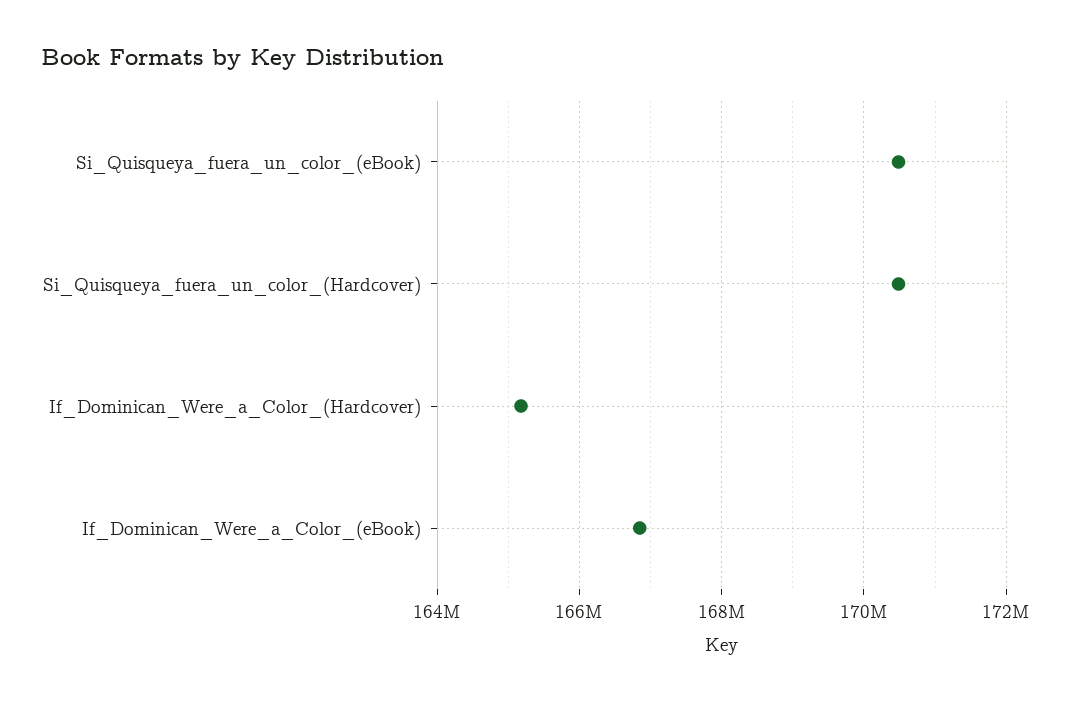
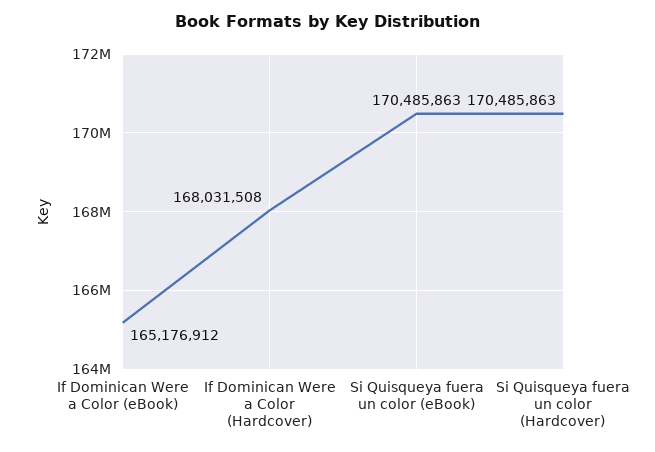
If_Dominican_Were_a_Color_(Hardcover): 165200000 -> 168031508
If_Dominican_Were_a_Color_(eBook): 166800000 -> 165176912

